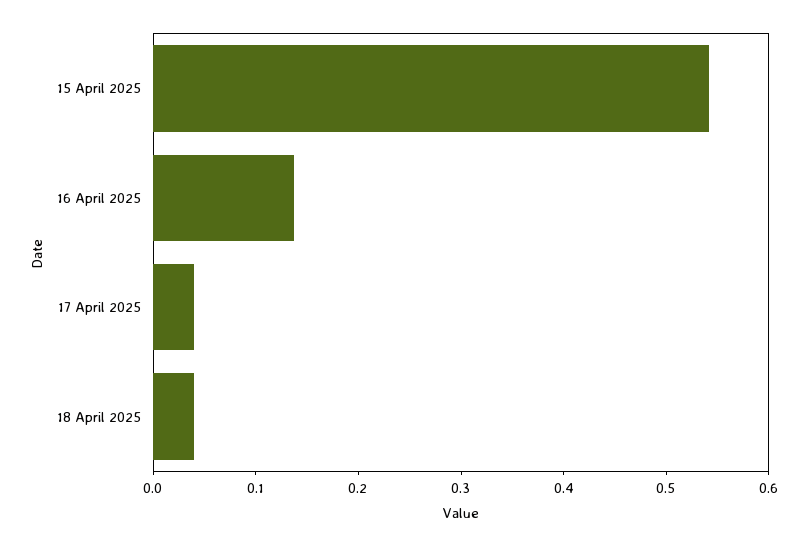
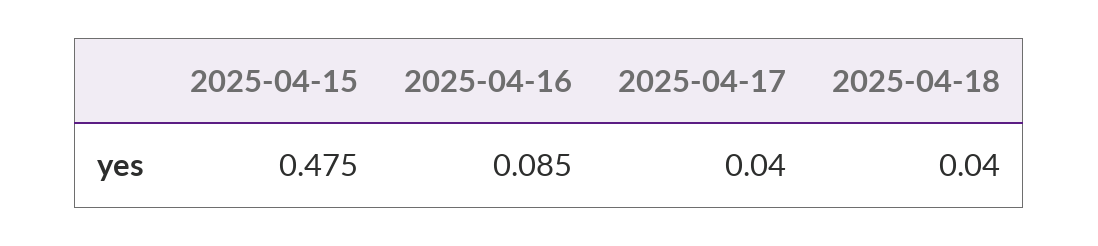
15 April 2025: 0.54 -> 0.475
16 April 2025: 0.14 -> 0.085

